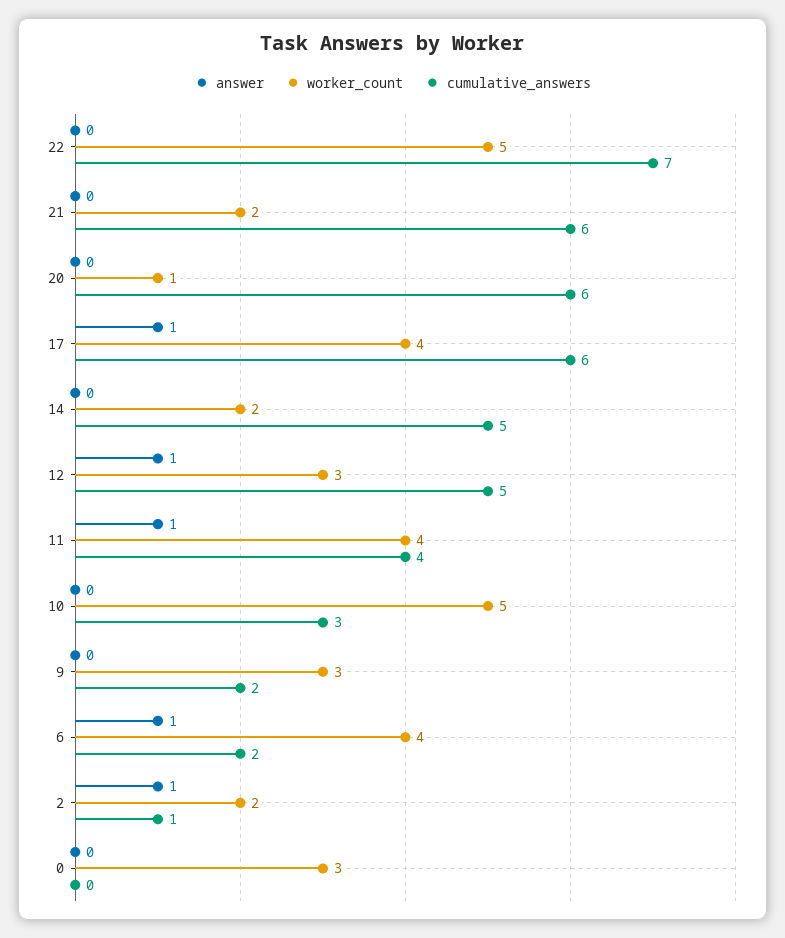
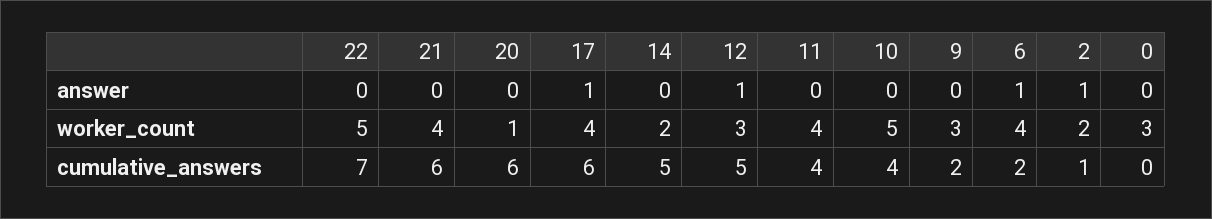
worker_count, 21: 2 -> 4
answer, 11: 1 -> 0
cumulative_answers, 10: 3 -> 4

